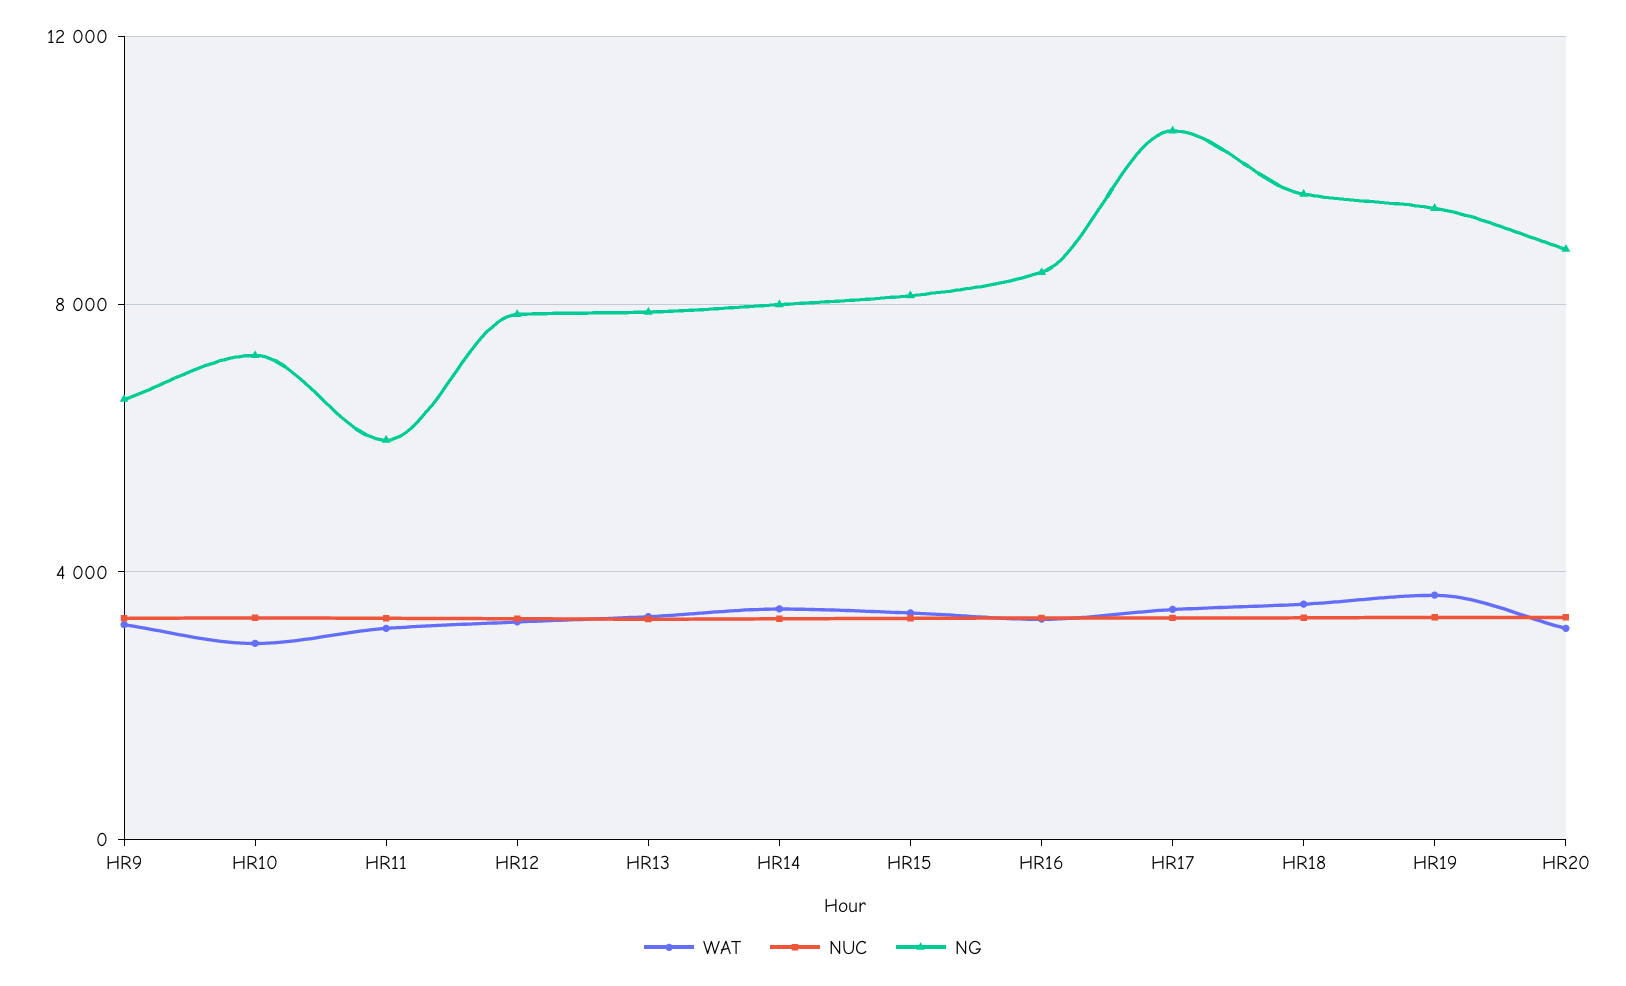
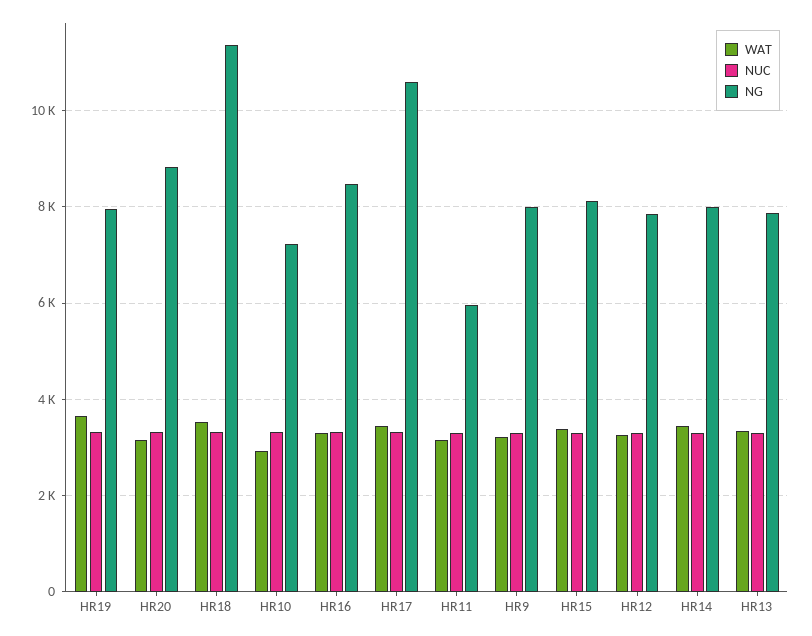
NG, HR9: 6500 -> 8000
NG, HR18: 9500 -> 11400
NG, HR19: 9500 -> 8000

